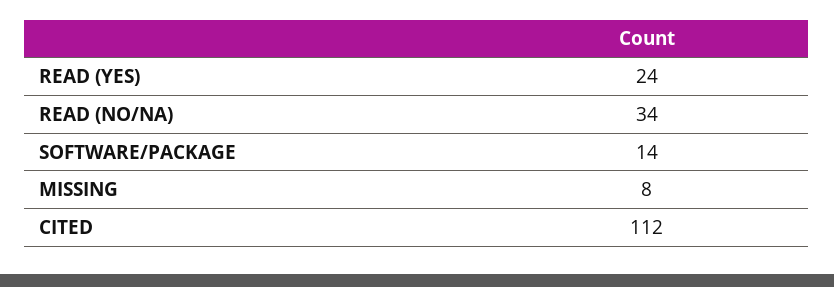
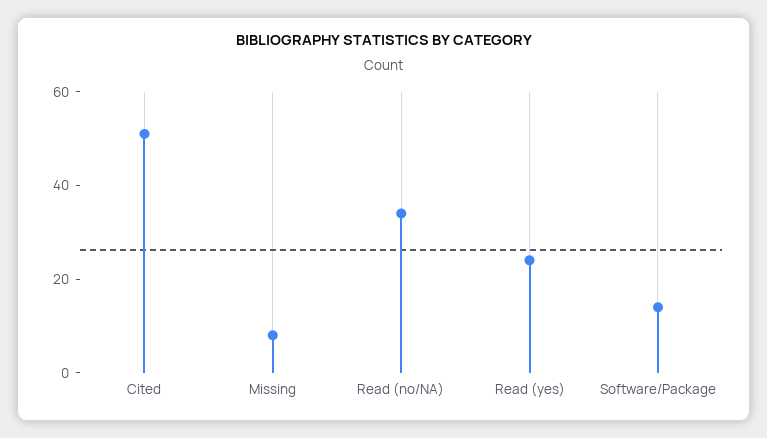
CITED: 112 -> 50

